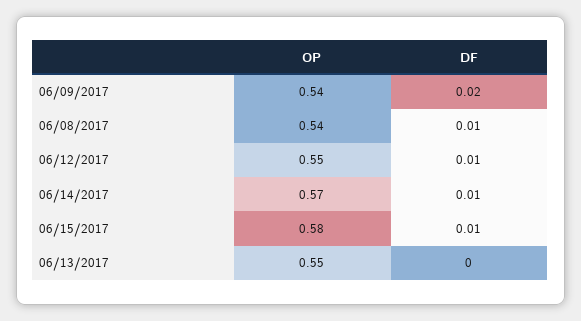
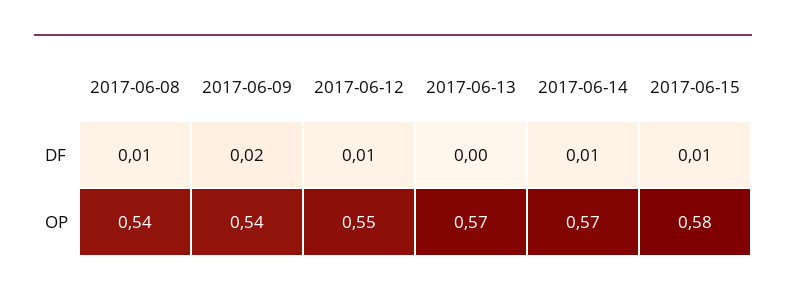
OP, 06/13/2017: 0.55 -> 0.57

